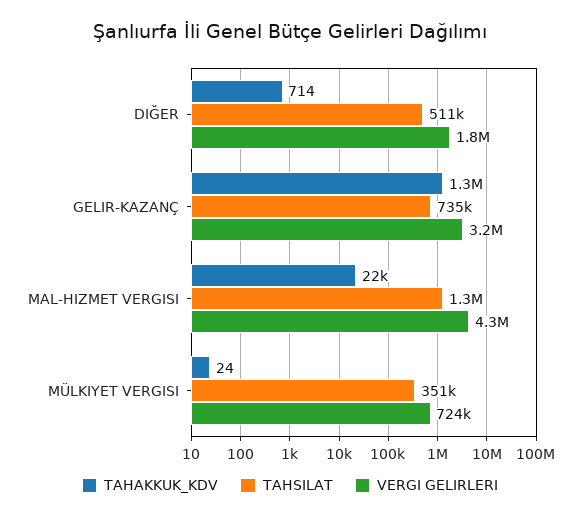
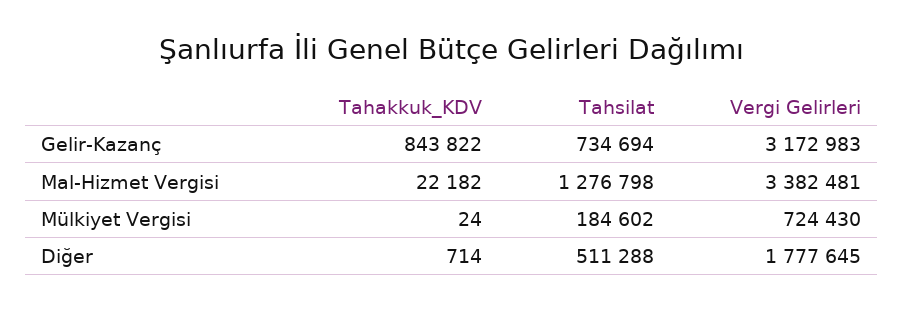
TAHAKKUK_KDV, GELIR-KAZANÇ: 1300000 -> 843822
VERGI GELIRLERI, MAL-HIZMET VERGISI: 4300000 -> 3382481
TAHSILAT, MÜLKIYET VERGISI: 351000 -> 184602

